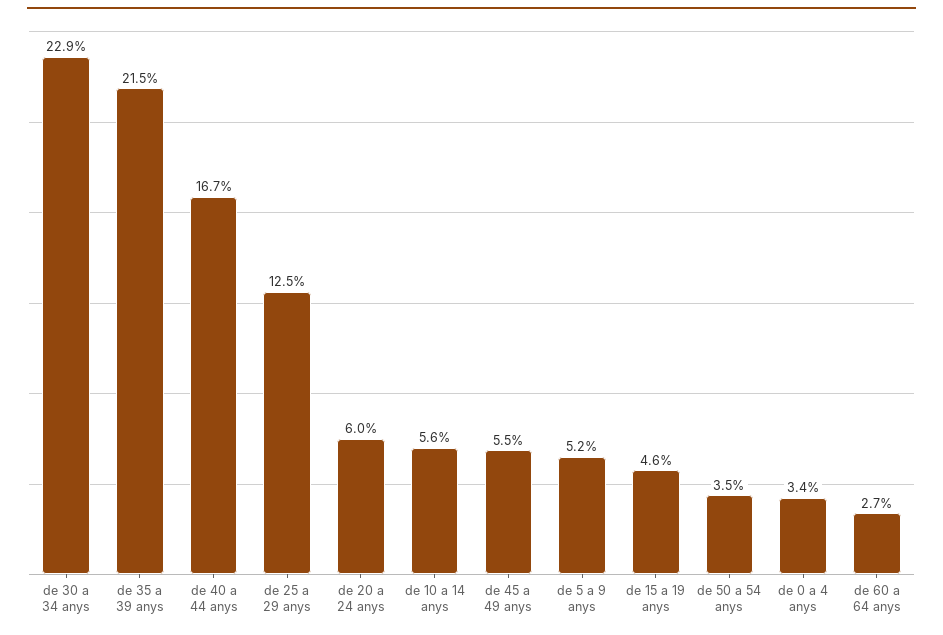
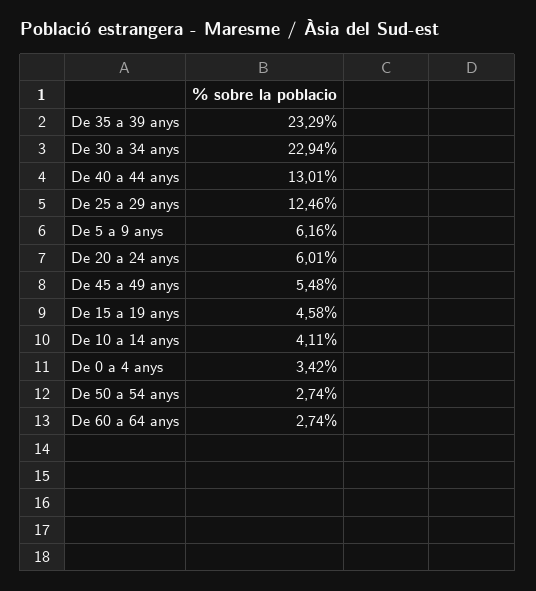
de 35 a 39 anys: 21.5 -> 23.29
de 40 a 44 anys: 16.7 -> 13.01
de 10 a 14 anys: 5.6 -> 4.11
de 5 a 9 anys: 5.2 -> 6.16
de 50 a 54 anys: 3.5 -> 2.74

